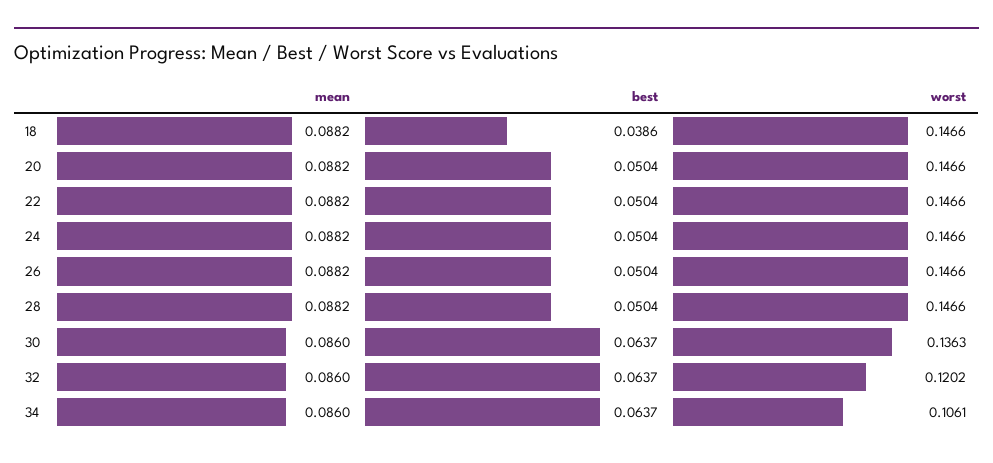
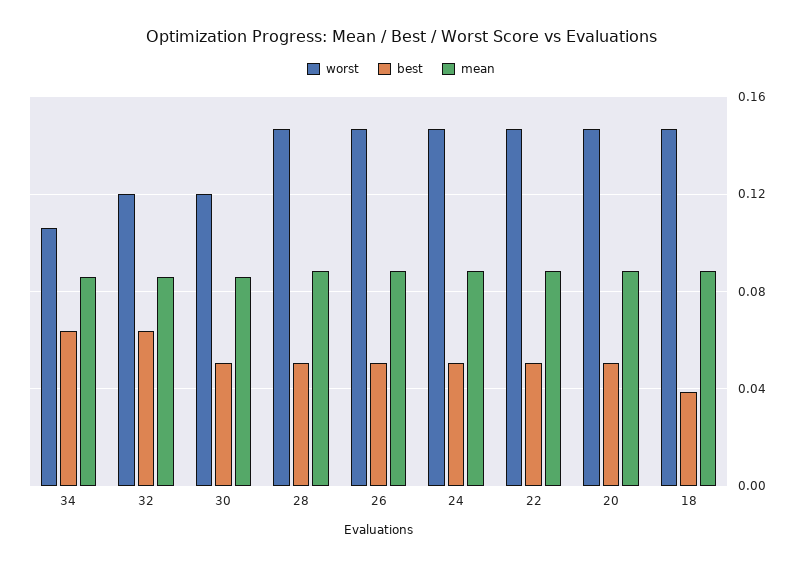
best, 30: 0.0637 -> 0.05
worst, 30: 0.1363 -> 0.12

